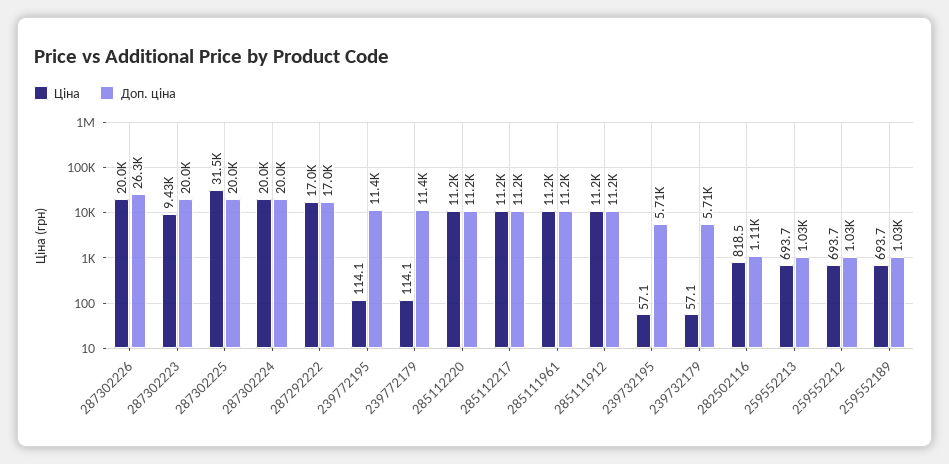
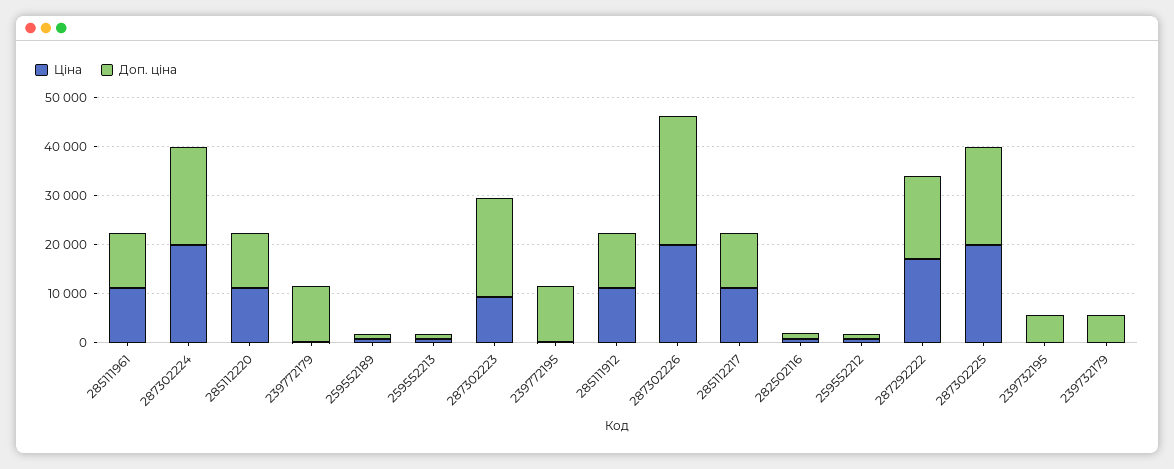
Ціна, 287302225: 31500 -> 20000

